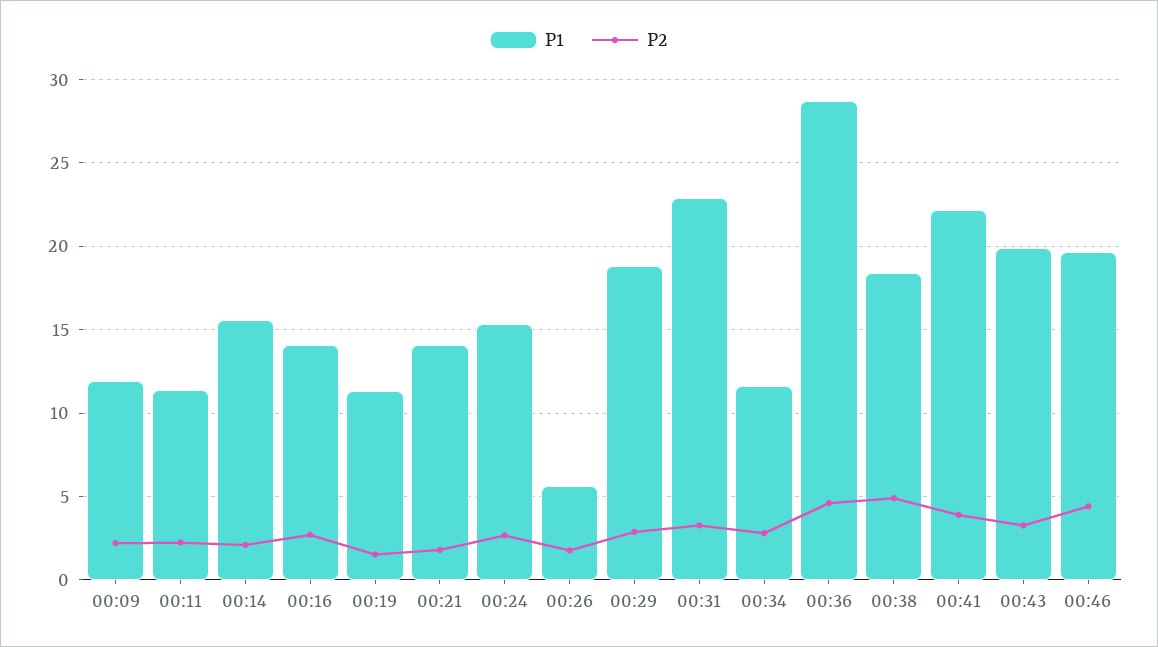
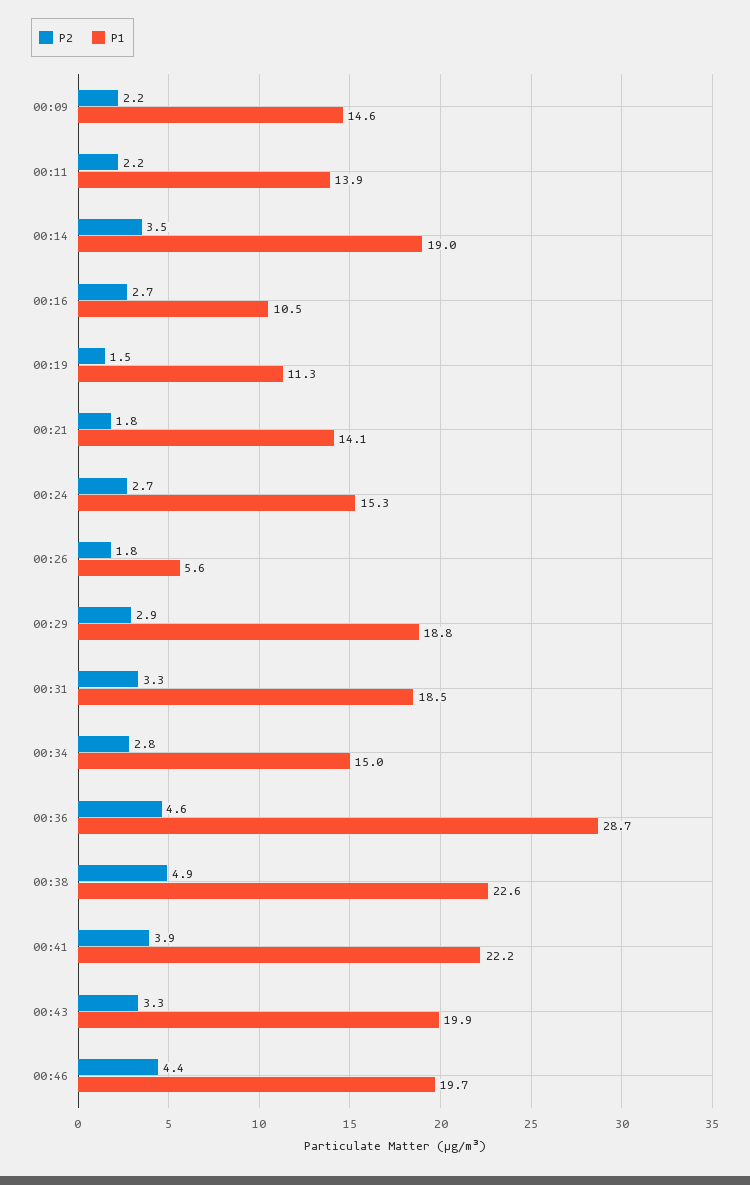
P1, 00:09: 12 -> 14.6
P1, 00:11: 11.5 -> 13.9
P1, 00:14: 15.5 -> 19
P2, 00:14: 2 -> 3.5
P1, 00:16: 14 -> 10.5
P1, 00:31: 23 -> 18.5
P1, 00:34: 11.5 -> 15
P1, 00:38: 18.5 -> 22.6

